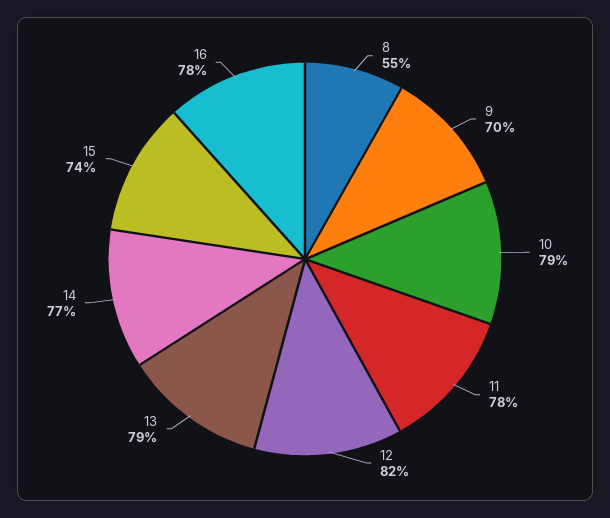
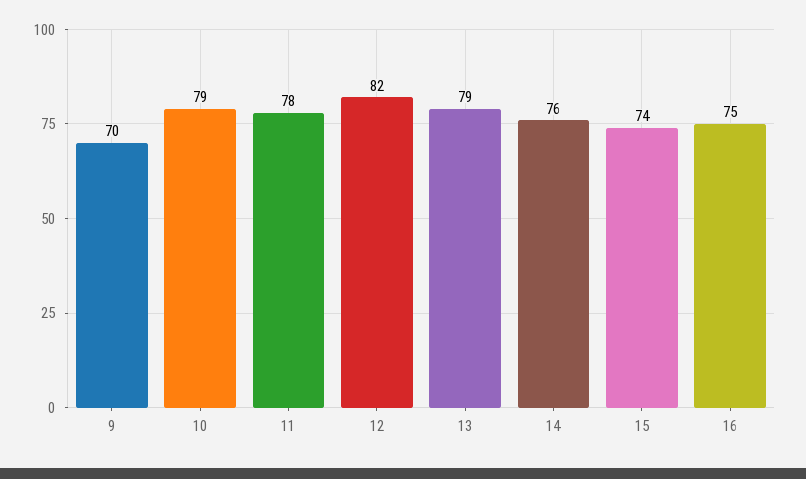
8: 55 -> none
14: 77 -> 76
16: 78 -> 75

